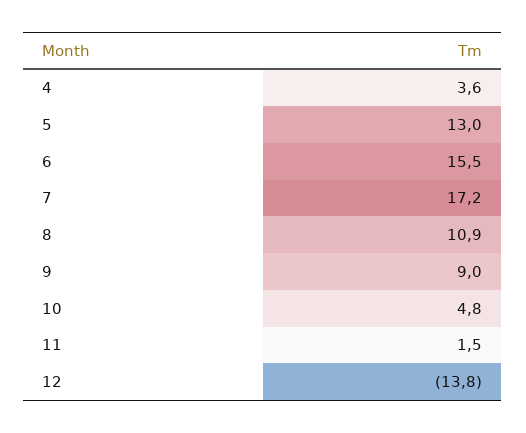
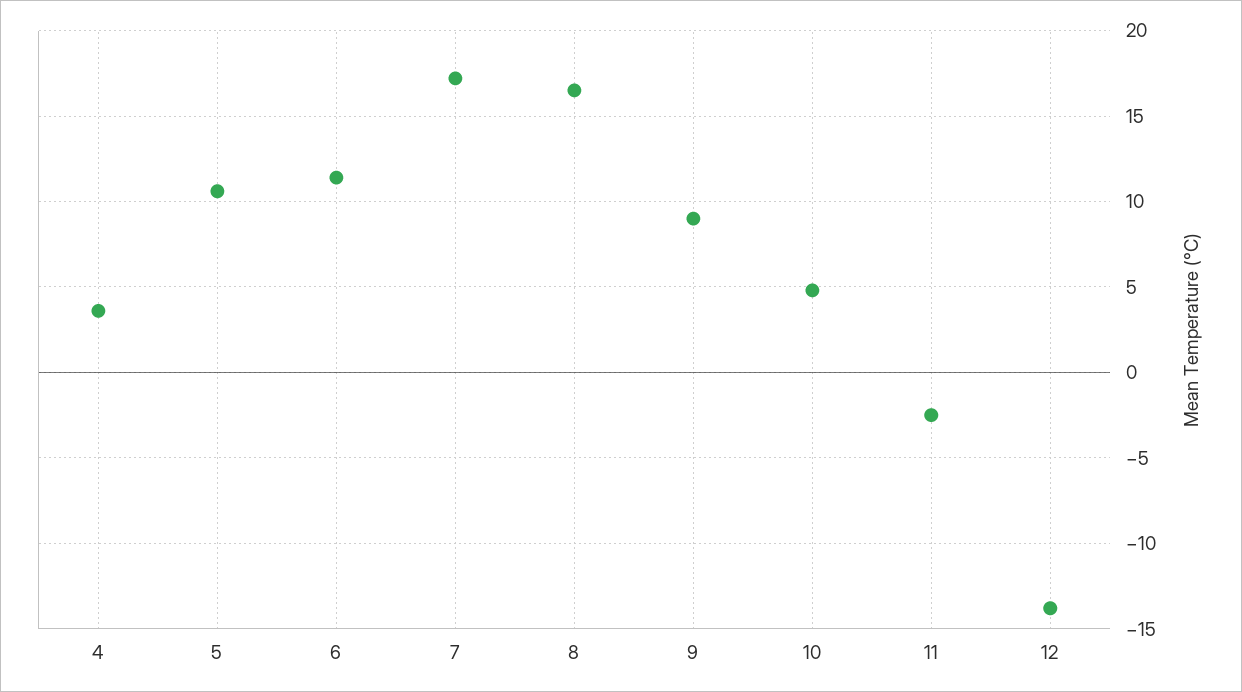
5: 13 -> 10.5
6: 15.5 -> 11.5
8: 10.9 -> 16.5
11: 1.5 -> -2.5

